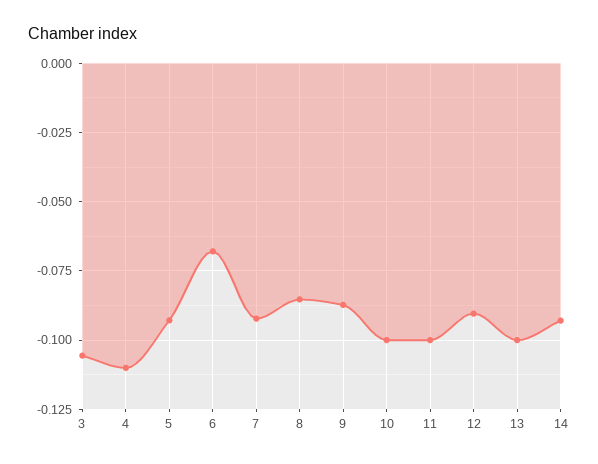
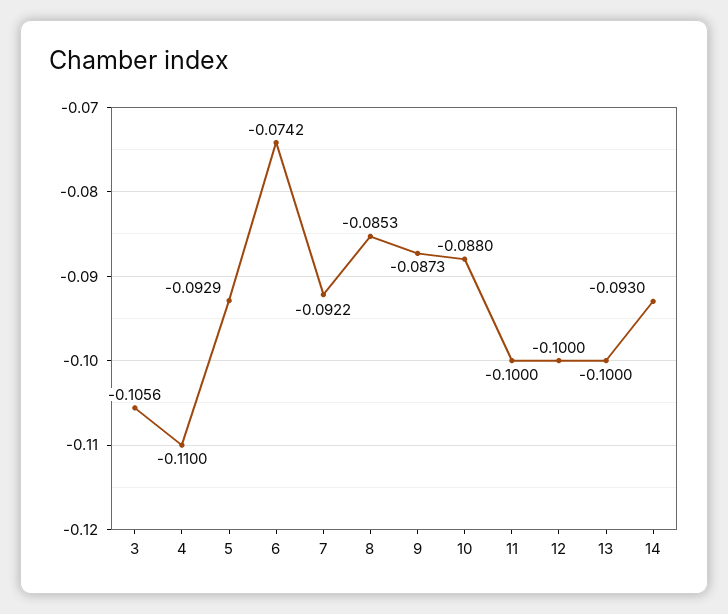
6: -0.0675 -> -0.0742
10: -0.1 -> -0.088
12: -0.09 -> -0.1

